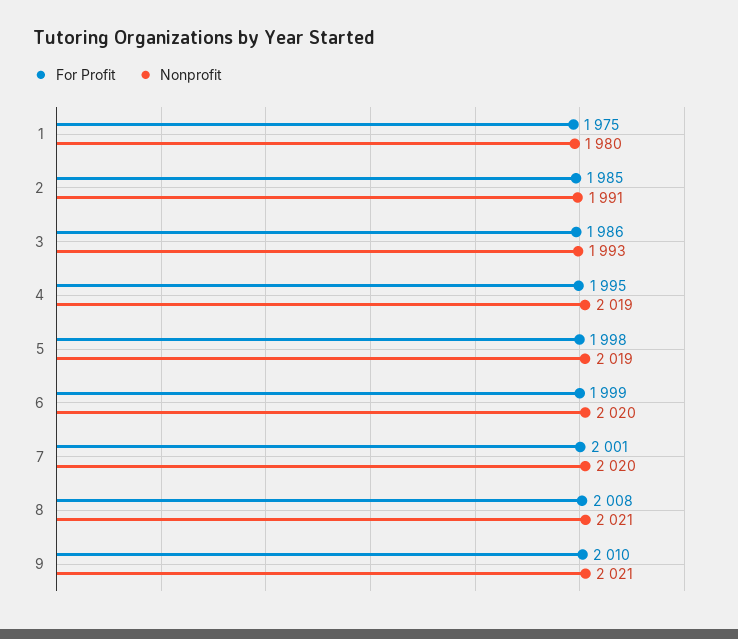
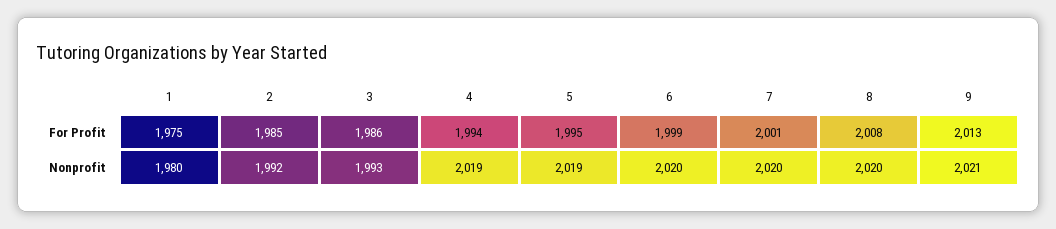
Nonprofit, 2: 1991 -> 1992
For Profit, 4: 1995 -> 1994
For Profit, 5: 1998 -> 1995
Nonprofit, 8: 2021 -> 2020
For Profit, 9: 2010 -> 2013

